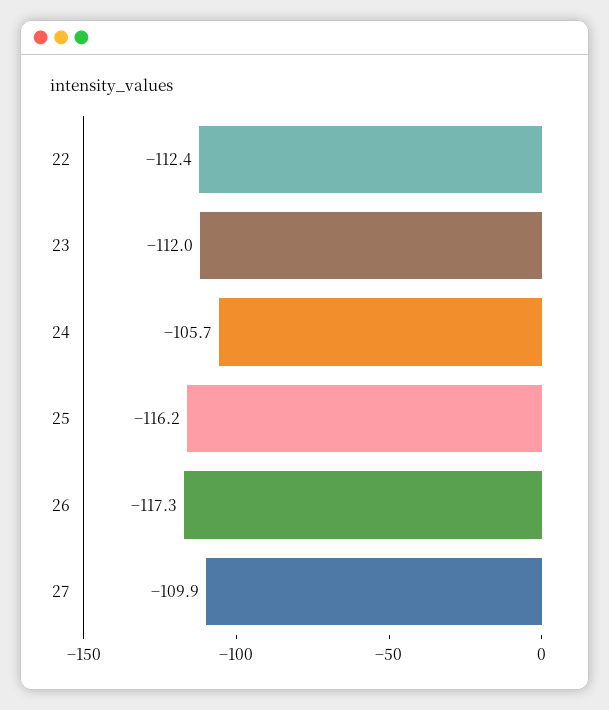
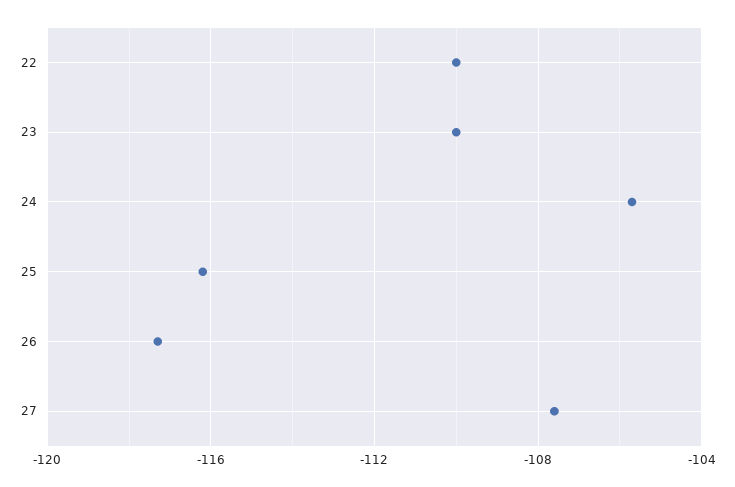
22: -112.4 -> -110
23: -112 -> -110
27: -109.9 -> -107.5

